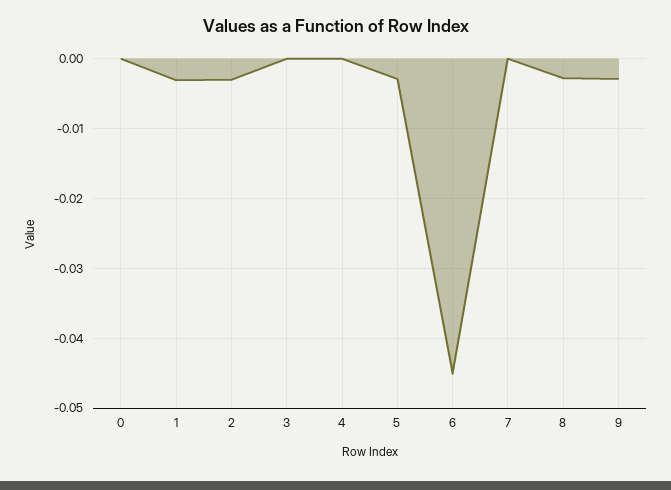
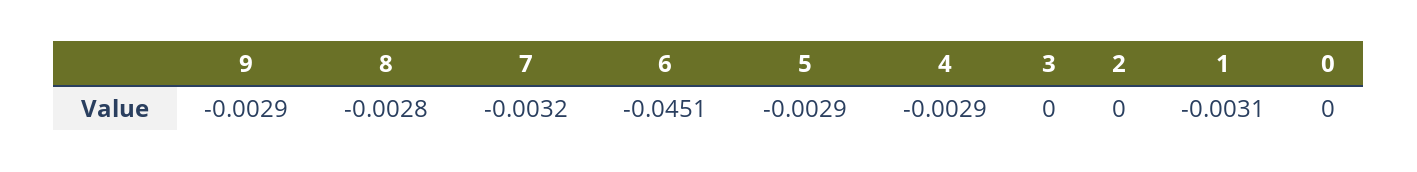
2: -0.003 -> 0
4: 0 -> -0.0029
7: 0 -> -0.0032

